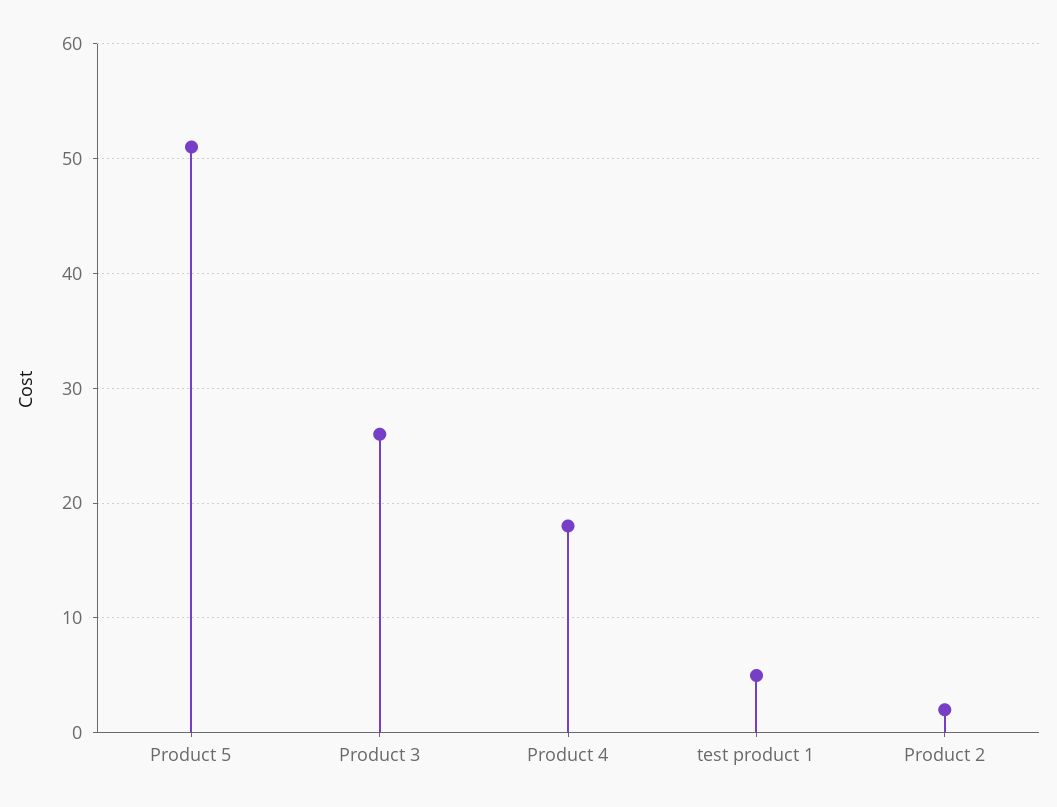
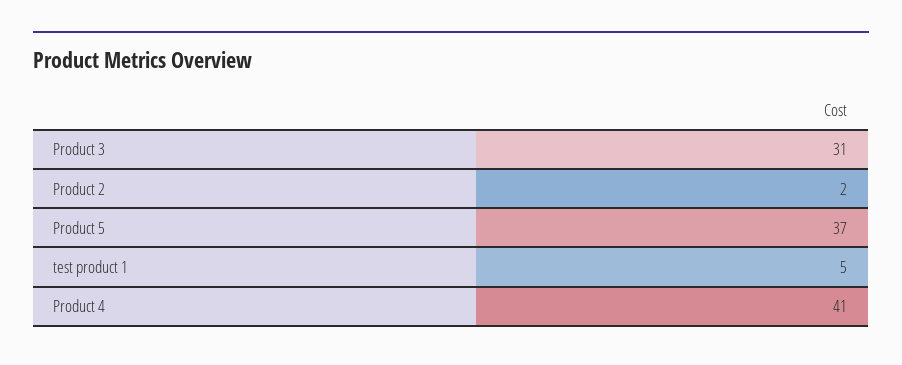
Product 5: 51 -> 37
Product 3: 26 -> 31
Product 4: 18 -> 41

